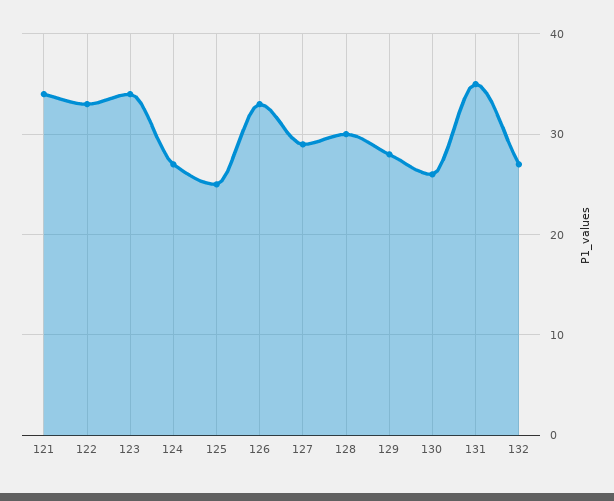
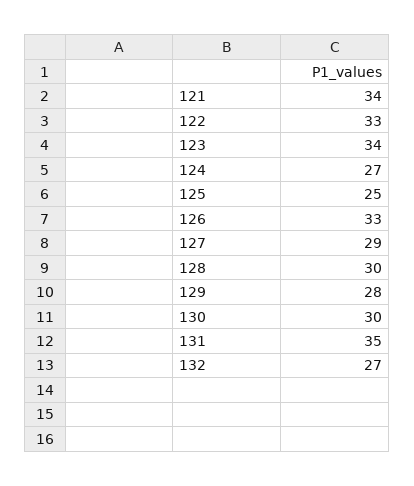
130: 26 -> 30

